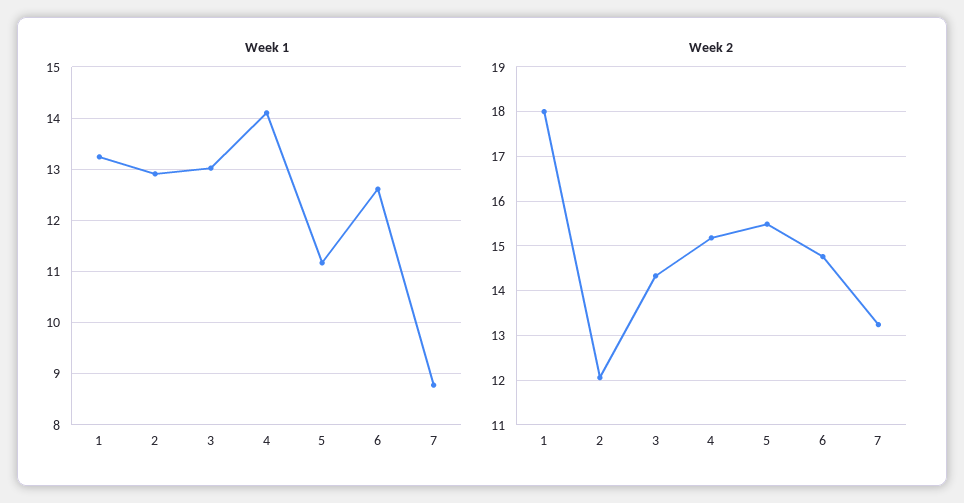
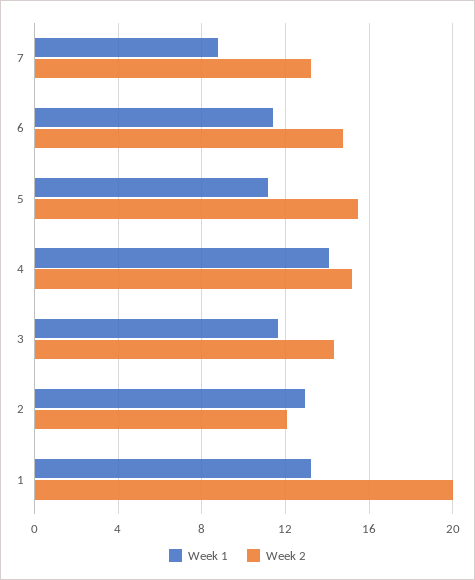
Week 1, 3: 13 -> 11.5
Week 1, 6: 12.6 -> 11.5
Week 2, 1: 18 -> 20

